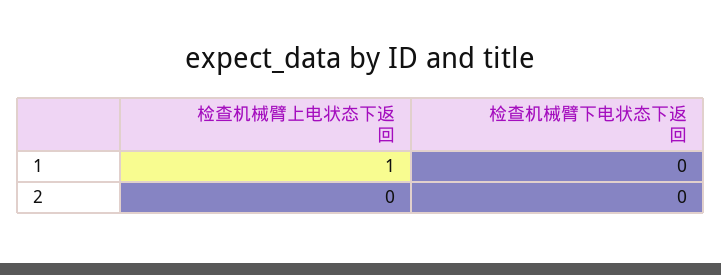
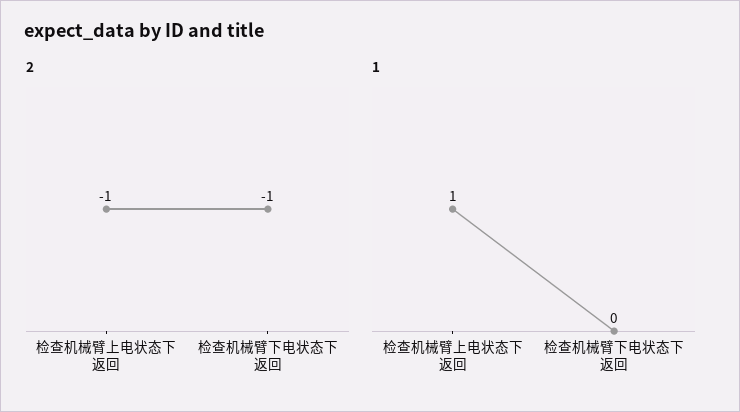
2, 检查机械臂上电状态下返回: 0 -> -1
2, 检查机械臂下电状态下返回: 0 -> -1

